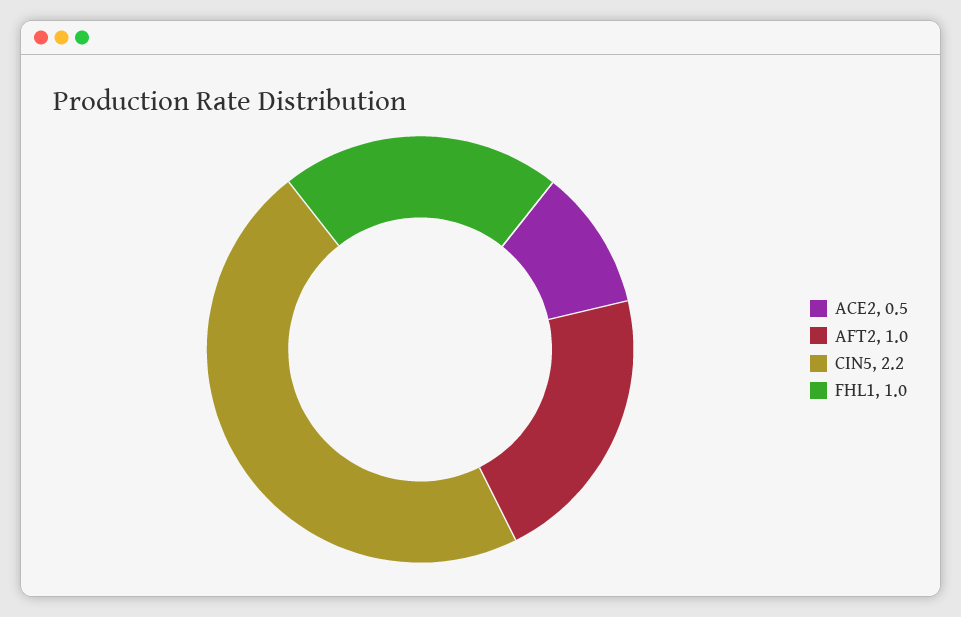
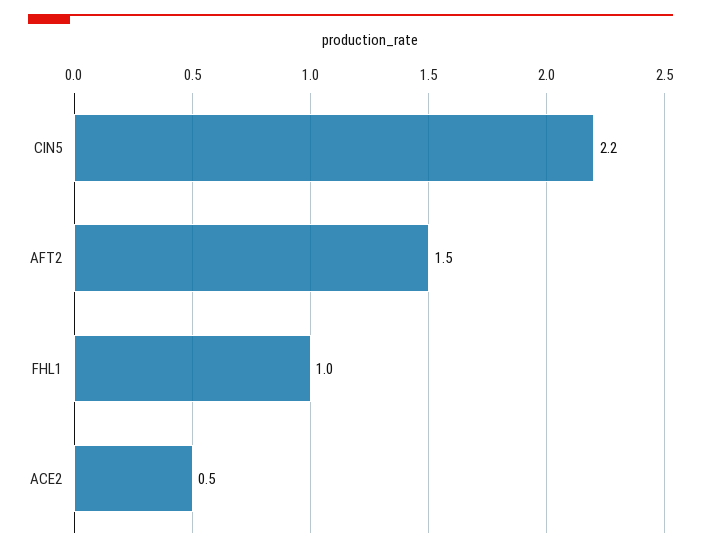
AFT2: 1 -> 1.5

